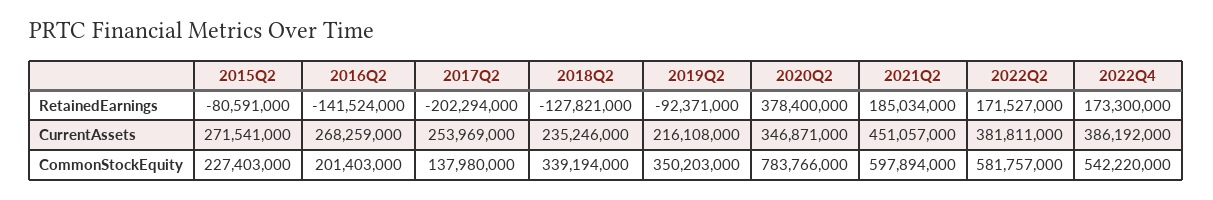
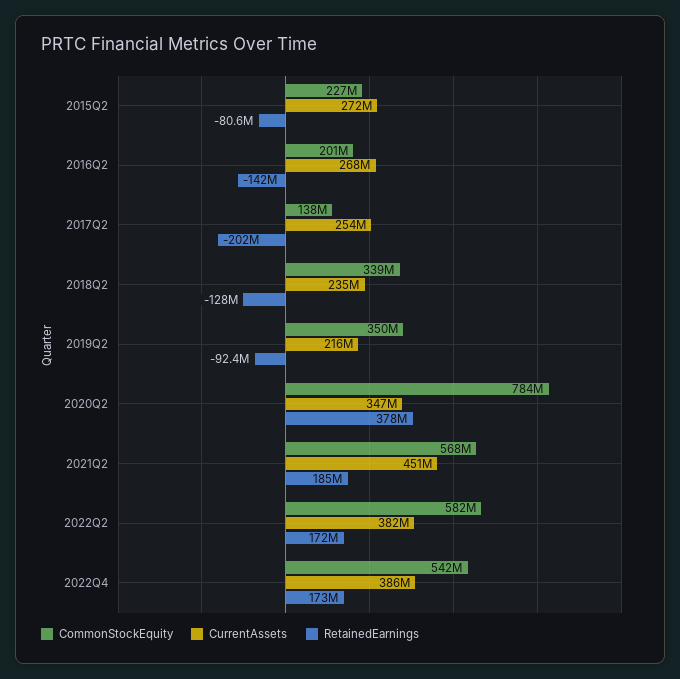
CommonStockEquity, 2021Q2: 597894000 -> 568000000

